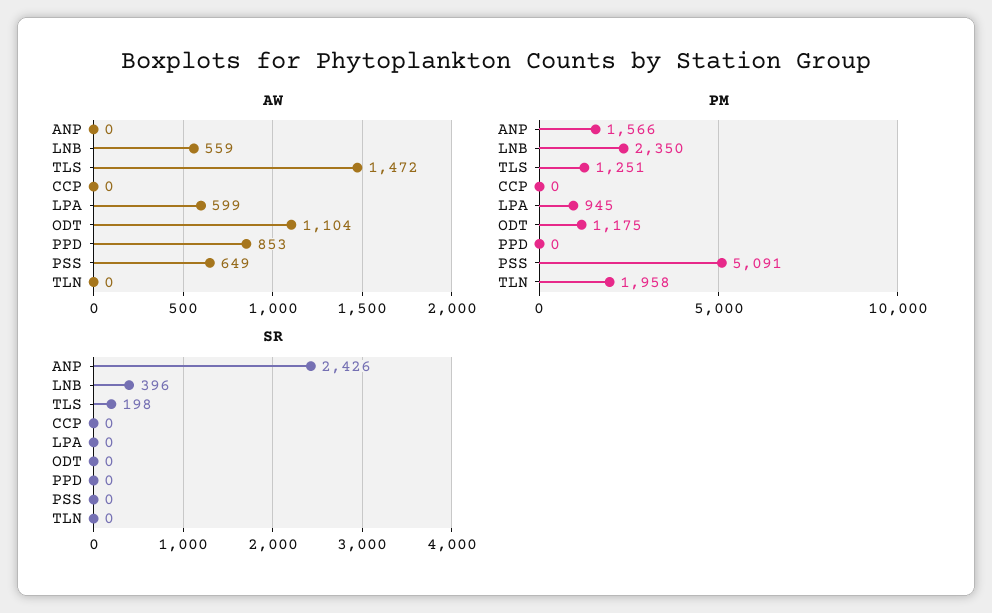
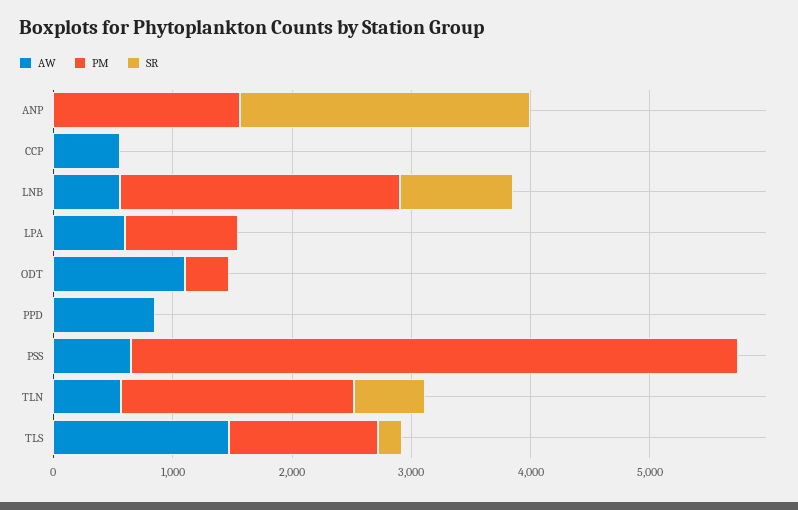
AW, CCP: 0 -> 600
AW, TLN: 0 -> 600
PM, ODT: 1175 -> 400
SR, LNB: 396 -> 1000
SR, TLN: 0 -> 600

